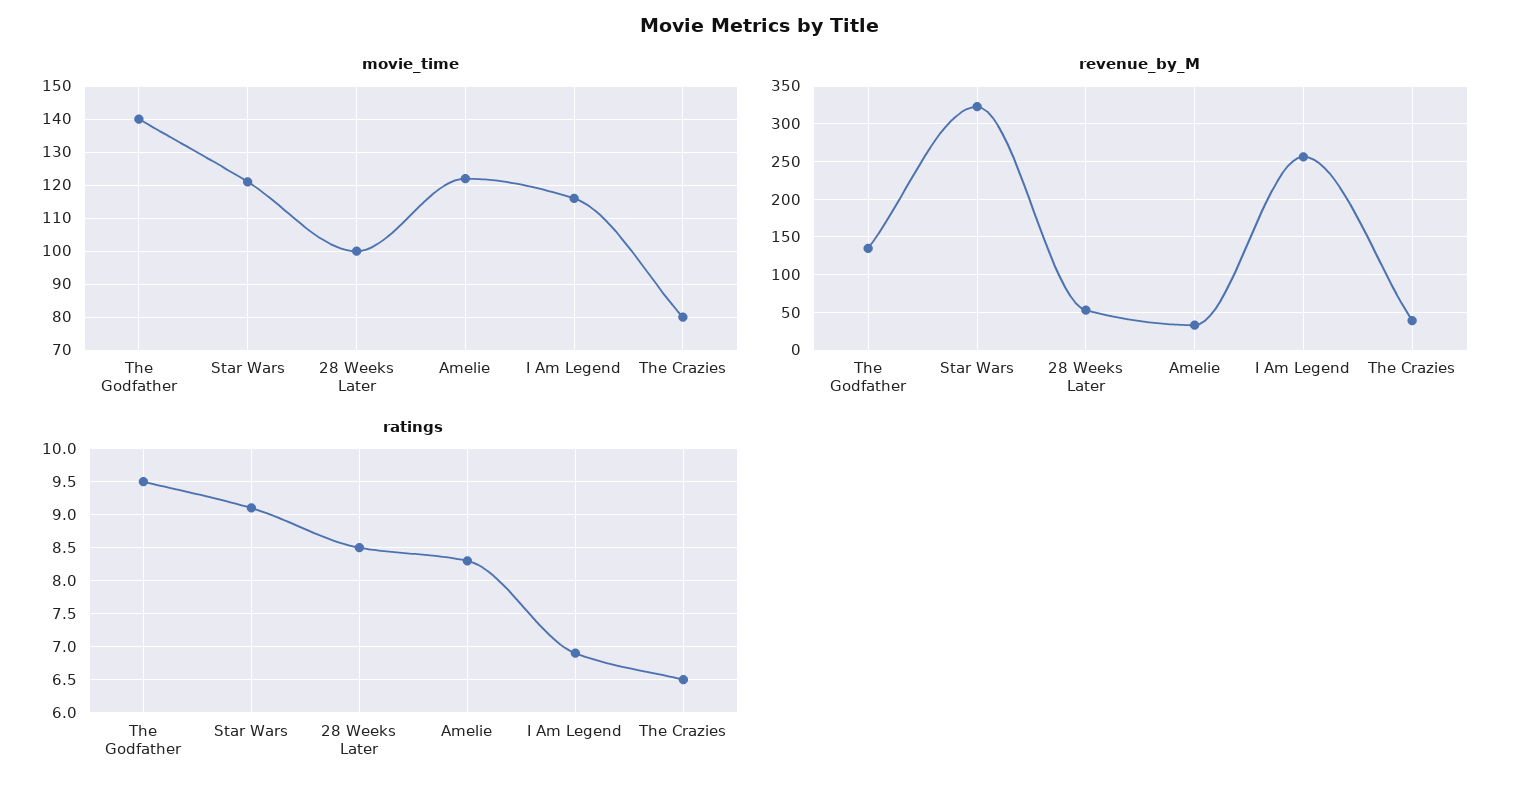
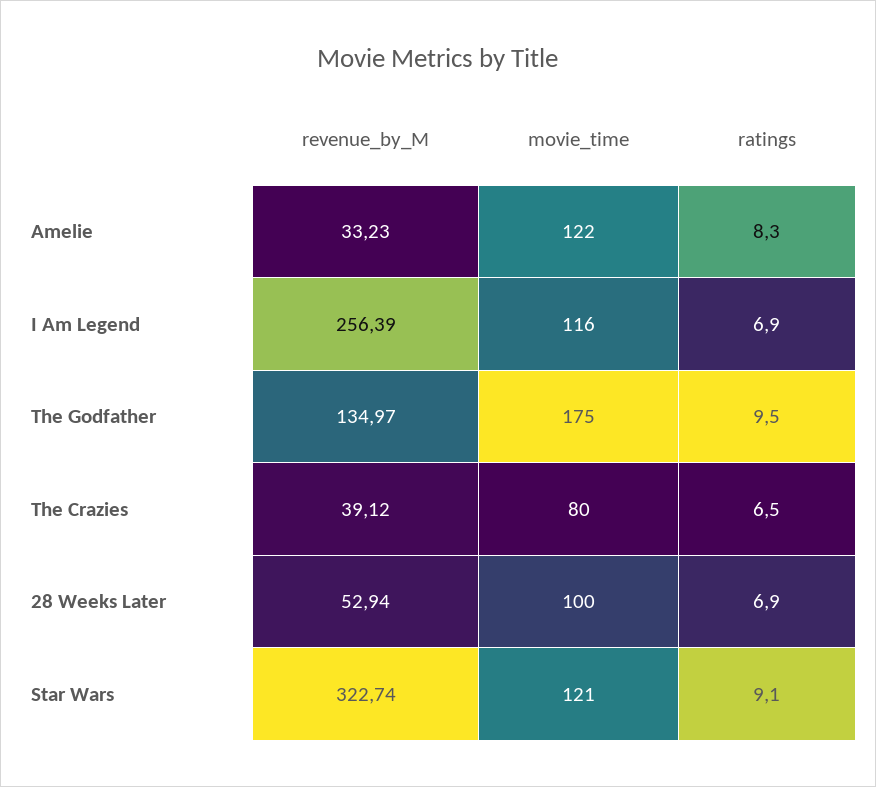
movie_time, The Godfather: 140 -> 175
ratings, 28 Weeks Later: 8.5 -> 6.9

